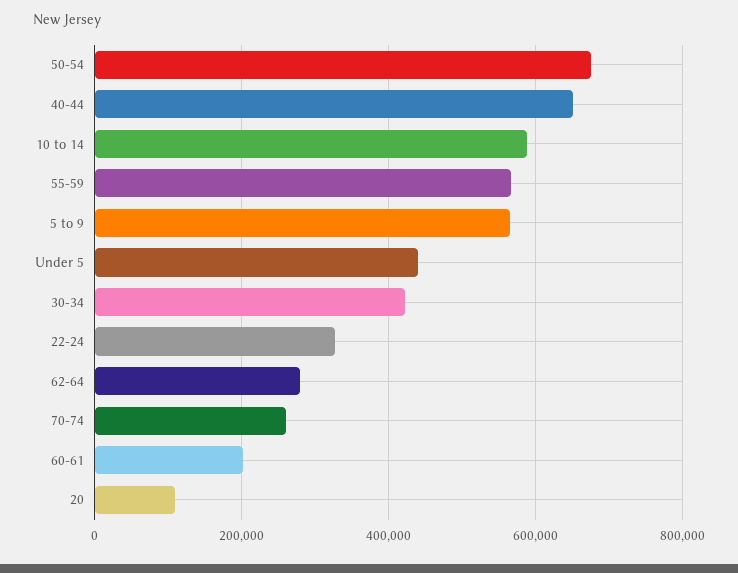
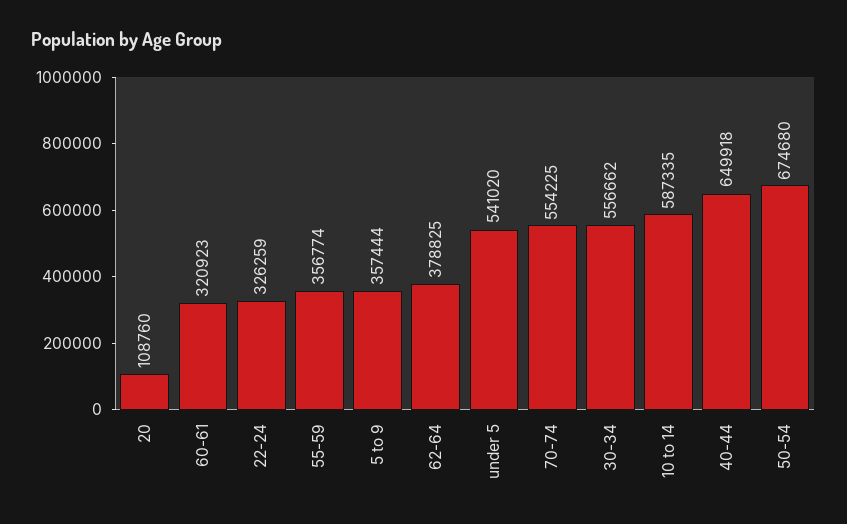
55-59: 560000 -> 356774
5 to 9: 560000 -> 357444
Under 5: 440000 -> 541020
30-34: 420000 -> 556662
62-64: 280000 -> 378825
70-74: 260000 -> 554225
60-61: 200000 -> 320923

